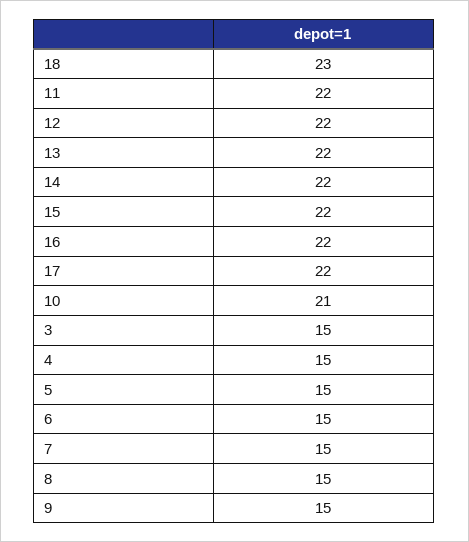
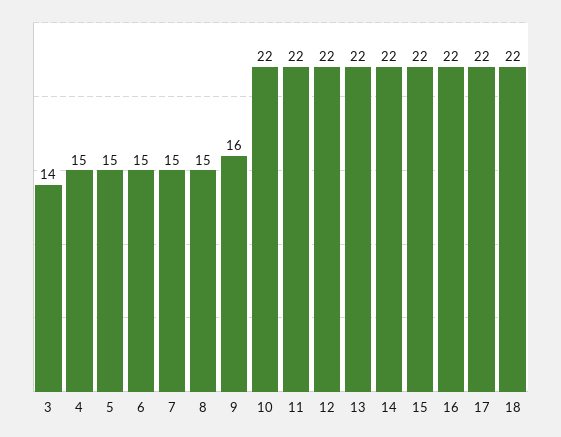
18: 23 -> 22
10: 21 -> 22
3: 15 -> 14
9: 15 -> 16

